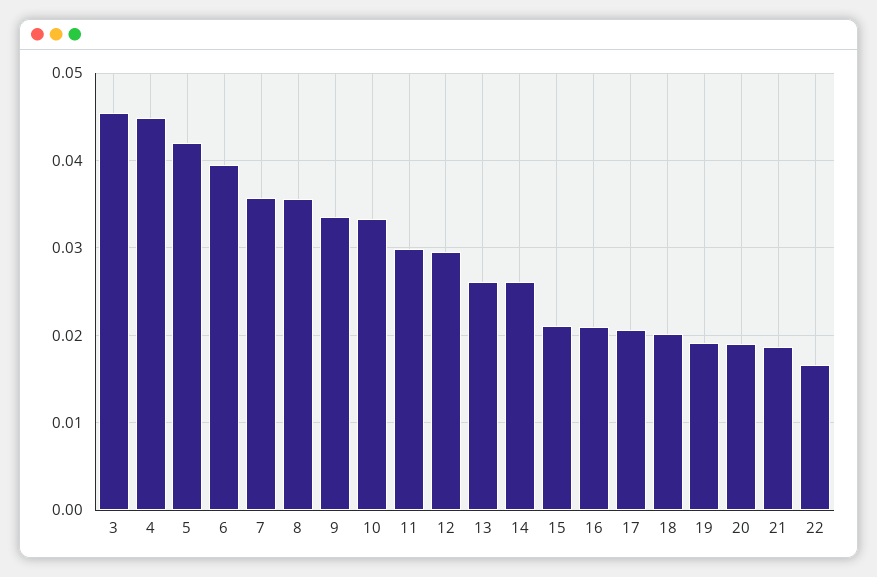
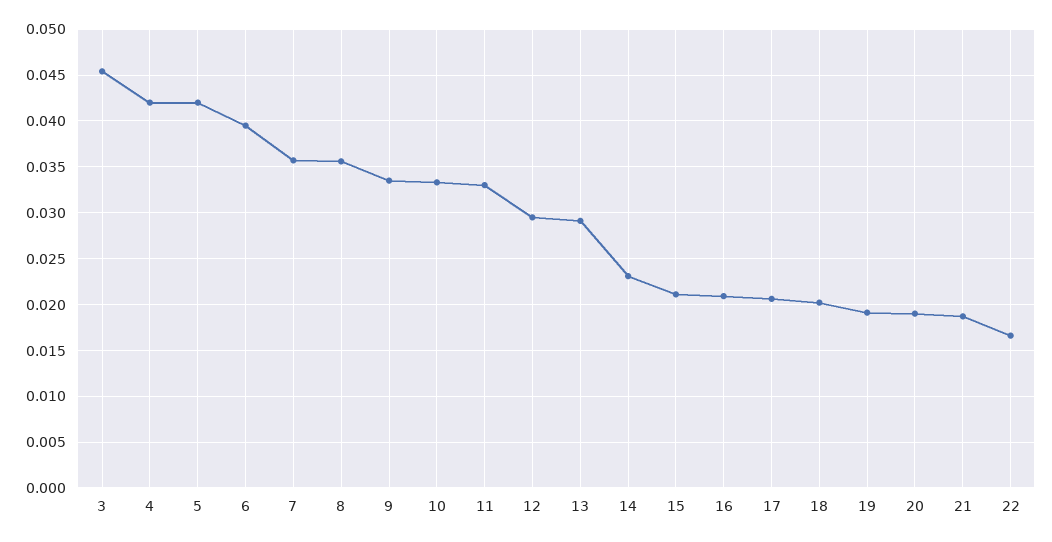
4: 0.045 -> 0.042
11: 0.03 -> 0.033
13: 0.026 -> 0.029
14: 0.026 -> 0.023

